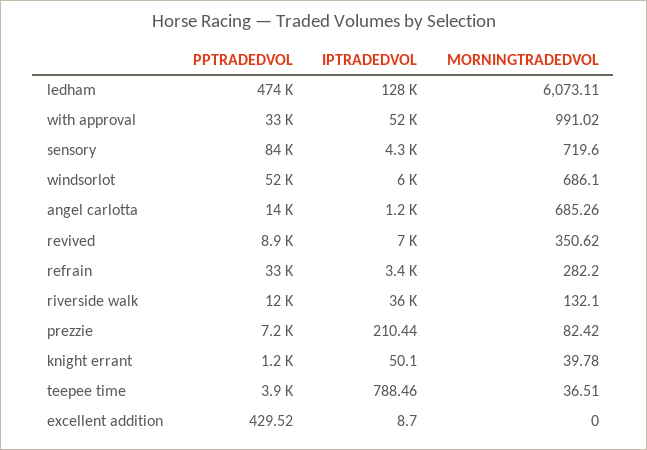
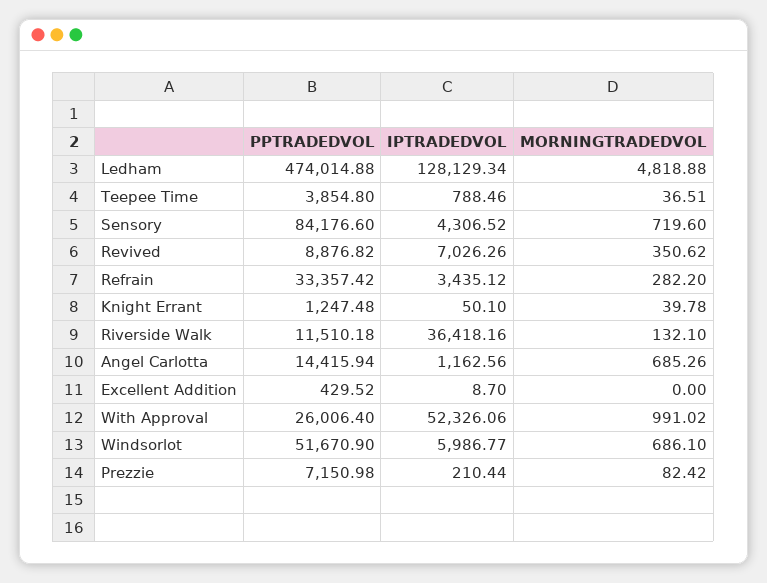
MORNINGTRADEDVOL, ledham: 6073.11 -> 4818.88
PPTRADEDVOL, with approval: 33000 -> 26006.4

